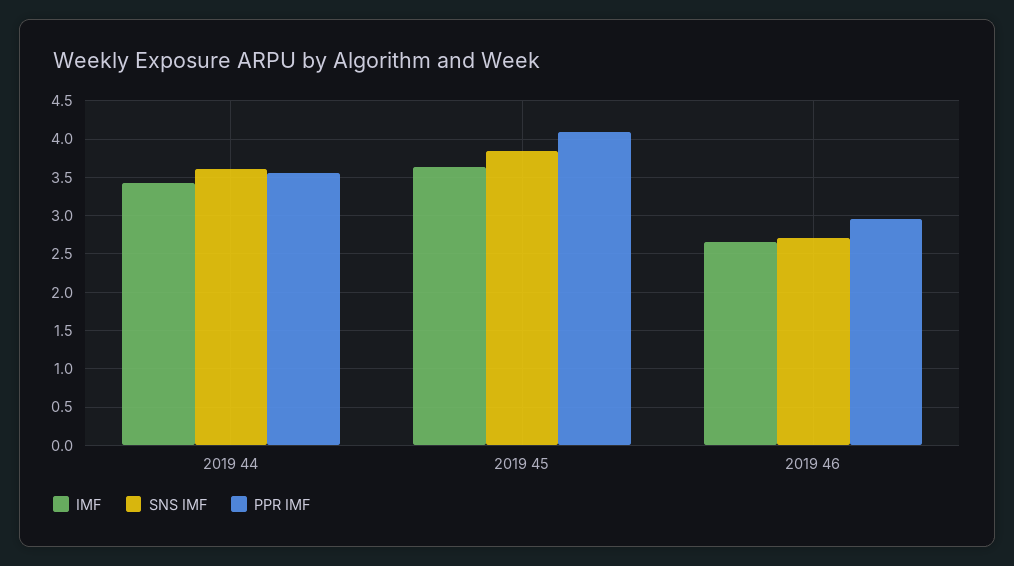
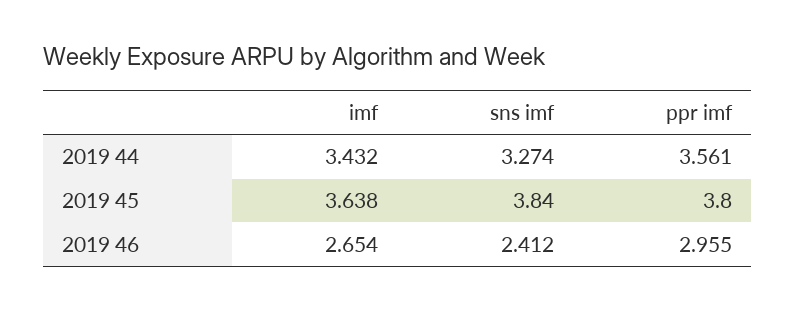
SNS IMF, 2019 44: 3.6 -> 3.274
PPR IMF, 2019 45: 4.1 -> 3.8
SNS IMF, 2019 46: 2.7 -> 2.412

